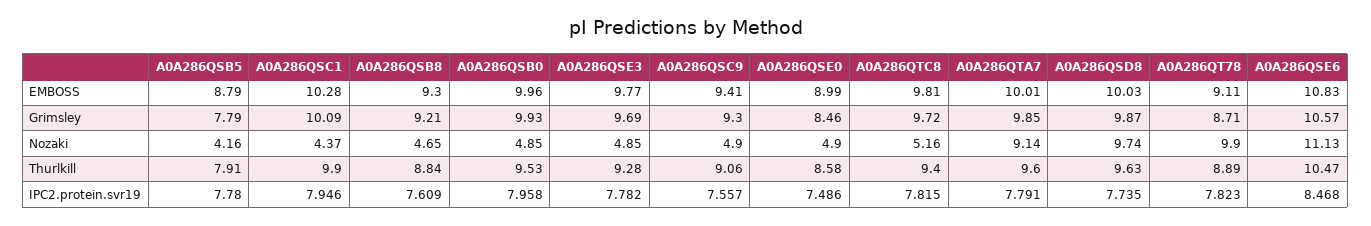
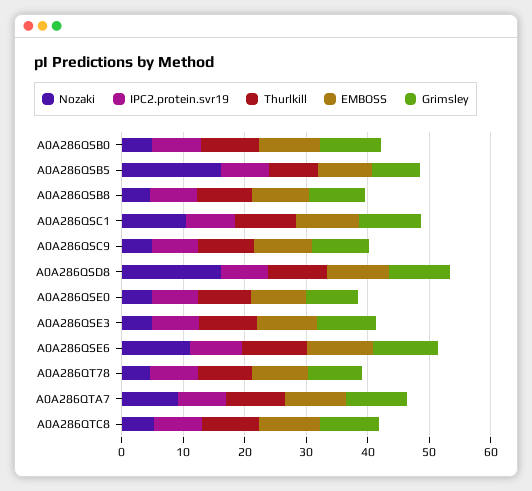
Nozaki, A0A286QSB5: 4.16 -> 16
Nozaki, A0A286QSC1: 4.37 -> 10
Nozaki, A0A286QSD8: 9.74 -> 16
Nozaki, A0A286QT78: 9.9 -> 4

